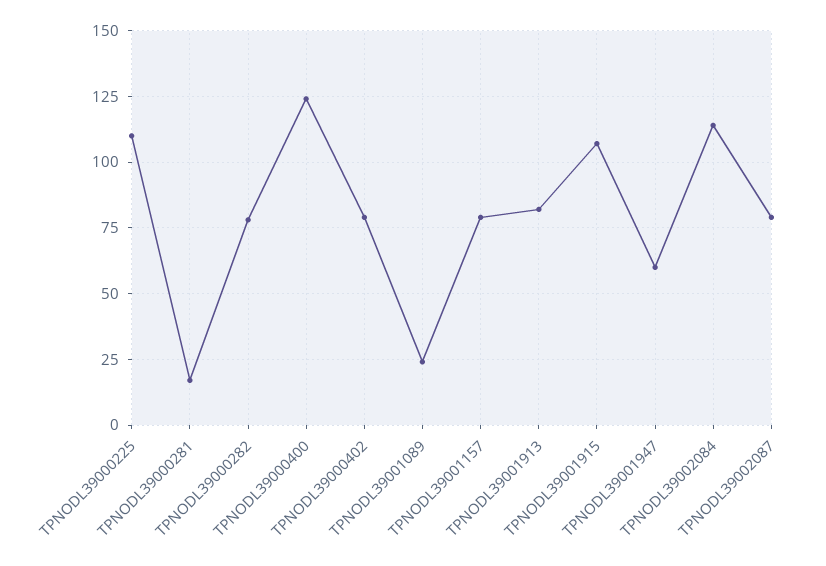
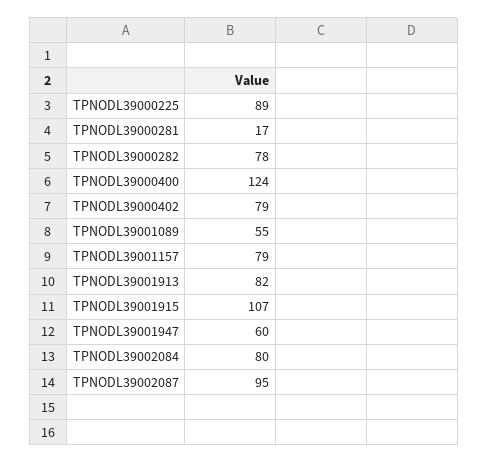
TPNODL39000225: 110 -> 89
TPNODL39001089: 25 -> 55
TPNODL39002084: 115 -> 80
TPNODL39002087: 80 -> 95

